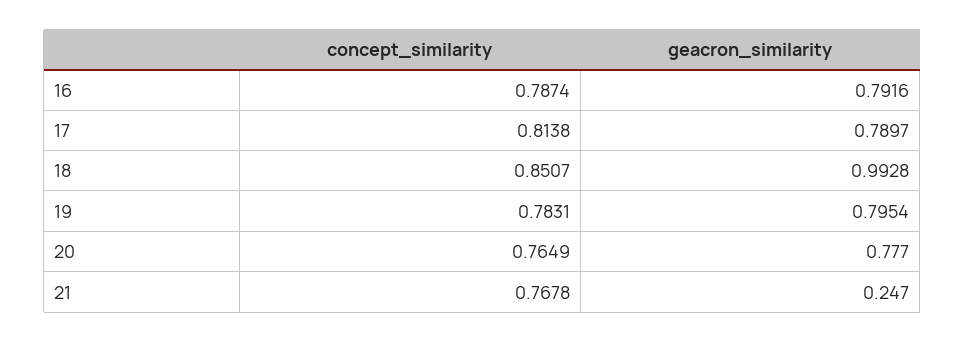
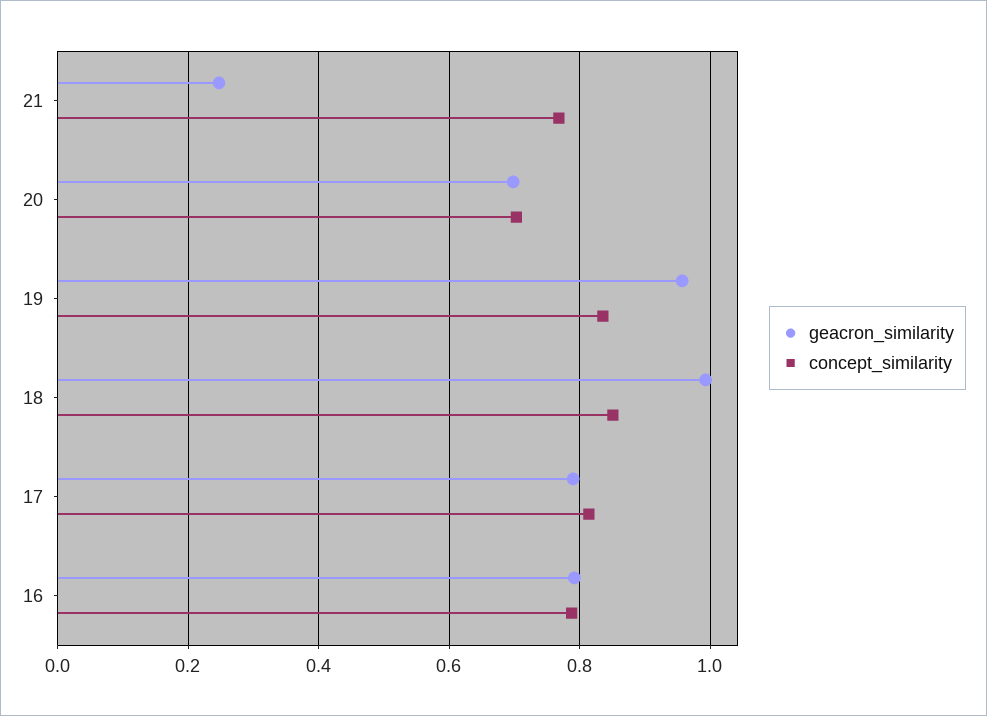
concept_similarity, 19: 0.7831 -> 0.84
geacron_similarity, 19: 0.7954 -> 0.96
concept_similarity, 20: 0.7649 -> 0.7
geacron_similarity, 20: 0.777 -> 0.7

